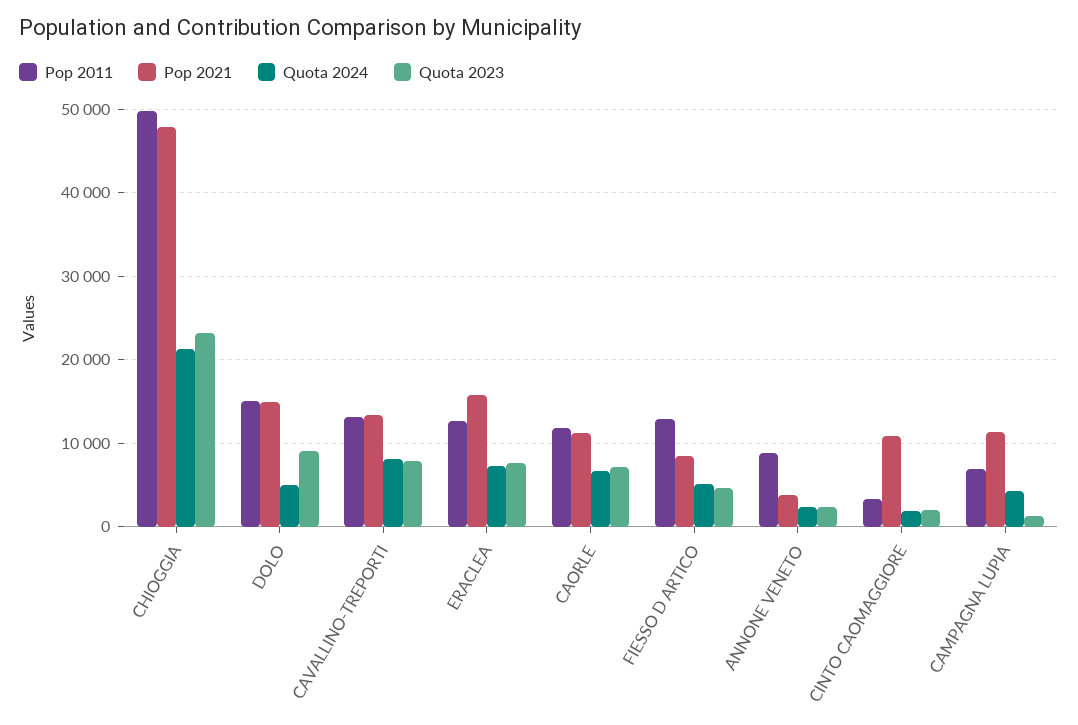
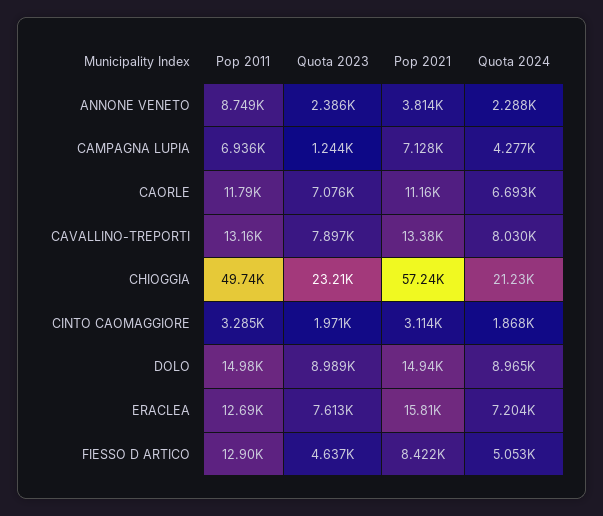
Pop 2021, CHIOGGIA: 48000 -> 57240
Quota 2024, DOLO: 5000 -> 8965
Pop 2021, CINTO CAOMAGGIORE: 11000 -> 3114
Pop 2021, CAMPAGNA LUPIA: 11000 -> 7128

